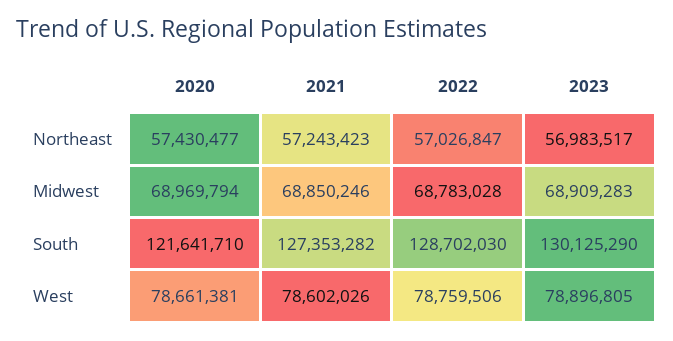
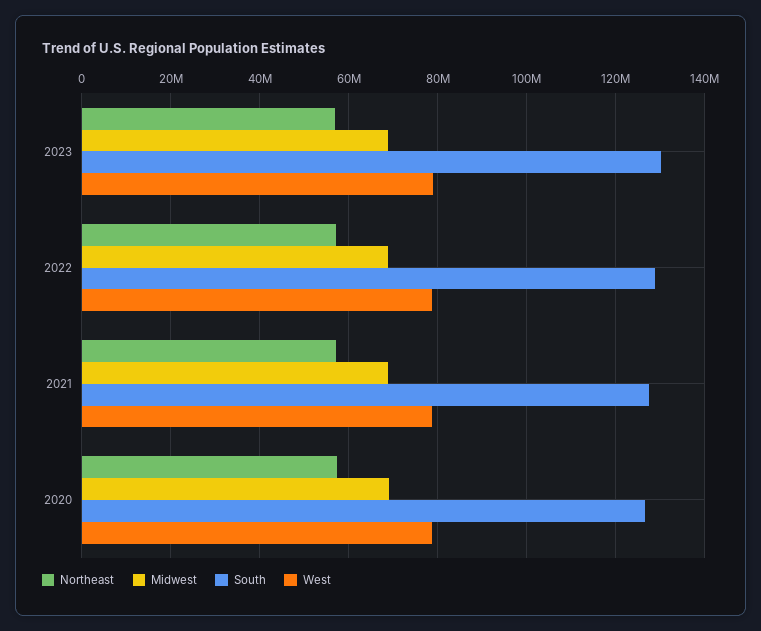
South, 2020: 121641710 -> 126000000

